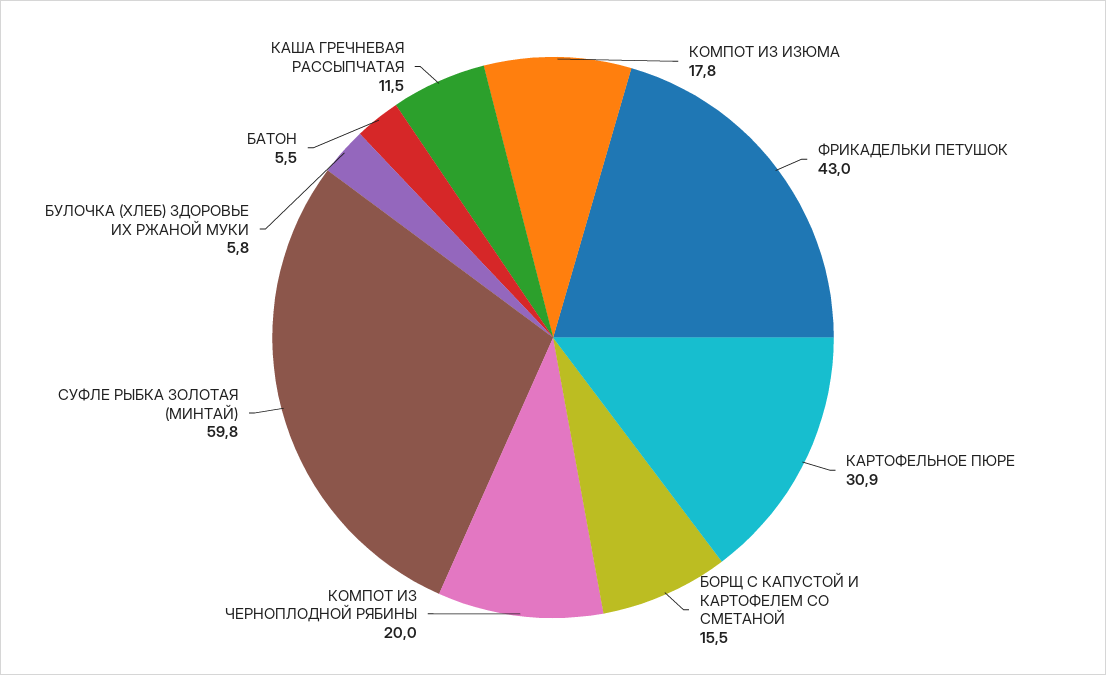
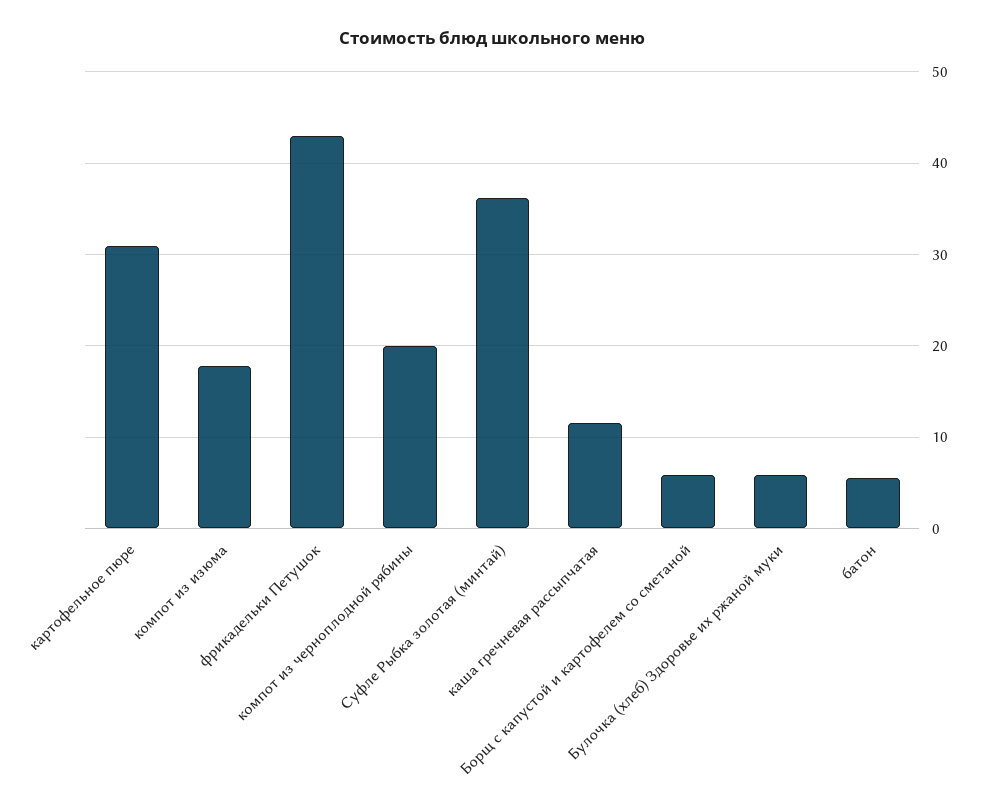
БОРЩ С КАПУСТОЙ И КАРТОФЕЛЕМ СО СМЕТАНОЙ: 15.5 -> 6
СУФЛЕ РЫБКА ЗОЛОТАЯ (МИНТАЙ): 59.8 -> 36

